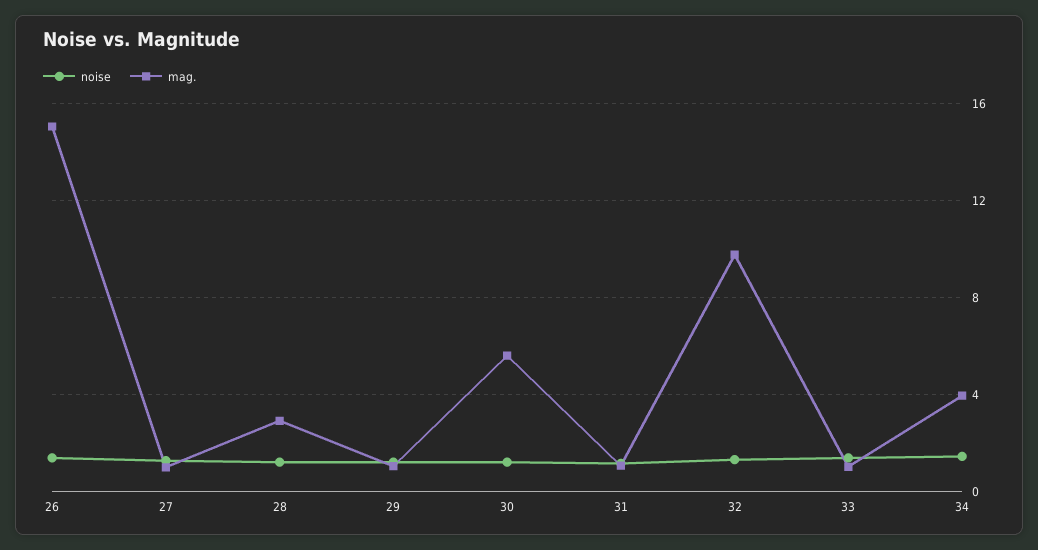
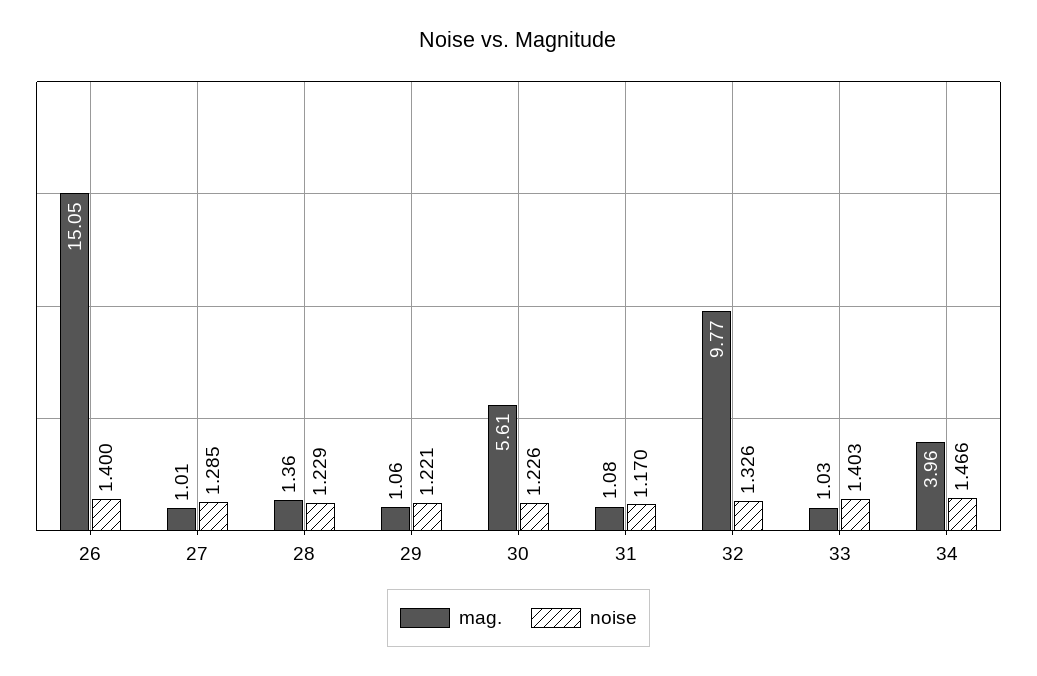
mag., 28: 3 -> 1.36

